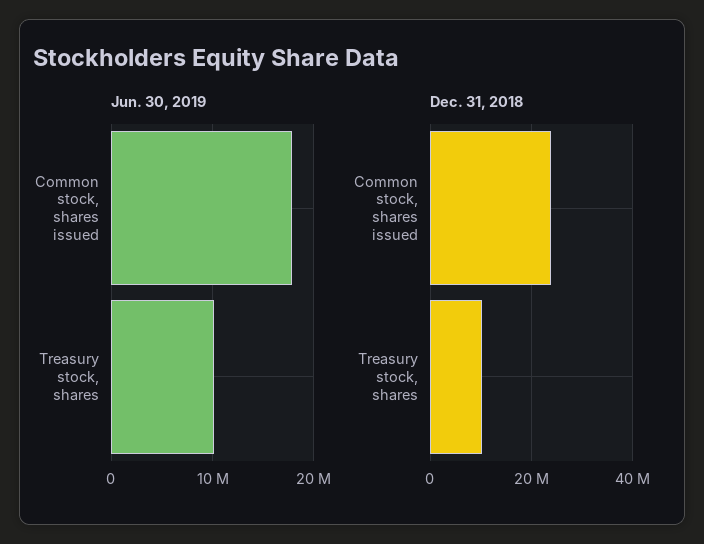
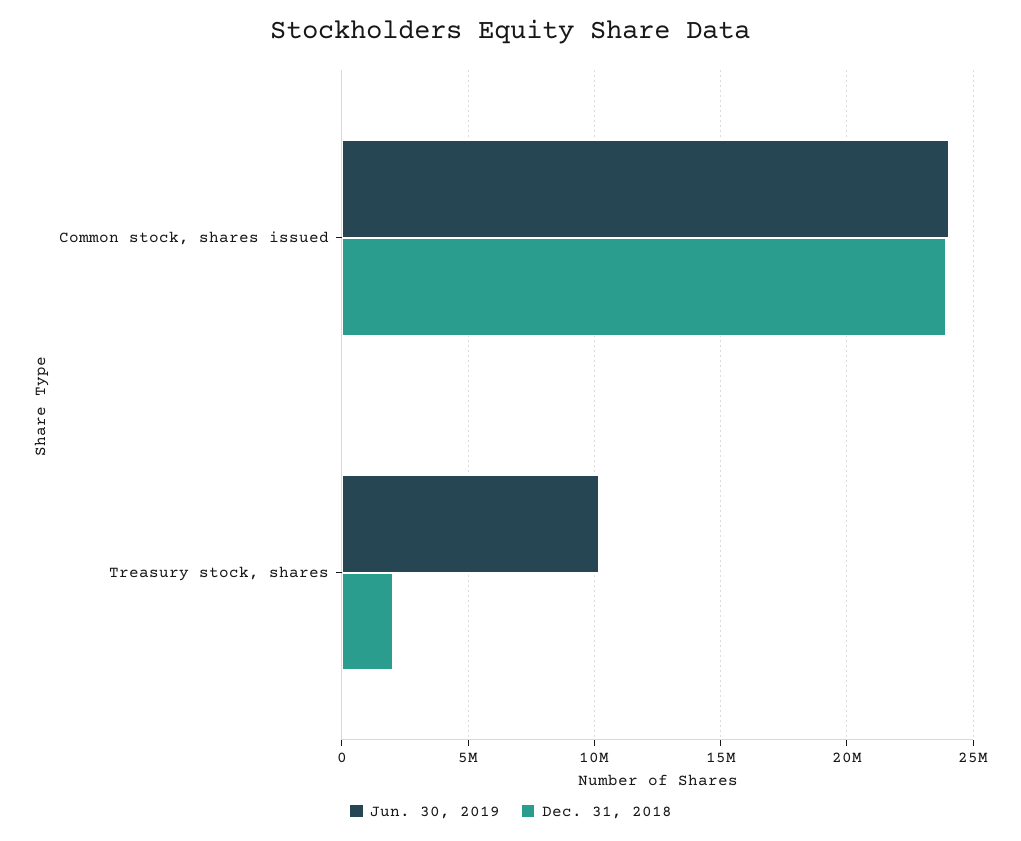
Jun. 30, 2019, Common stock, shares issued: 18000000 -> 24000000
Dec. 31, 2018, Treasury stock, shares: 10000000 -> 2000000

